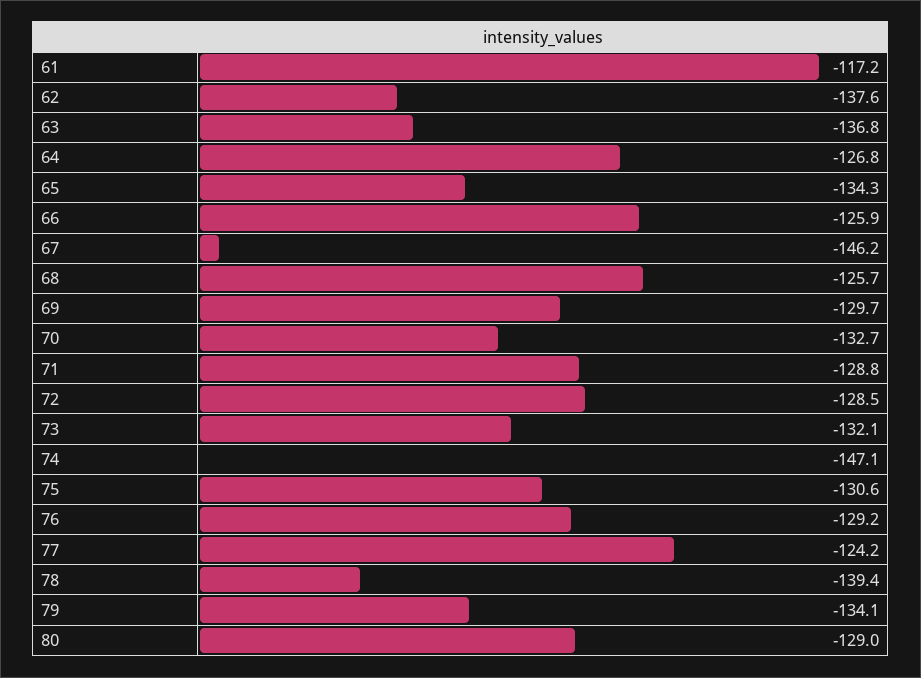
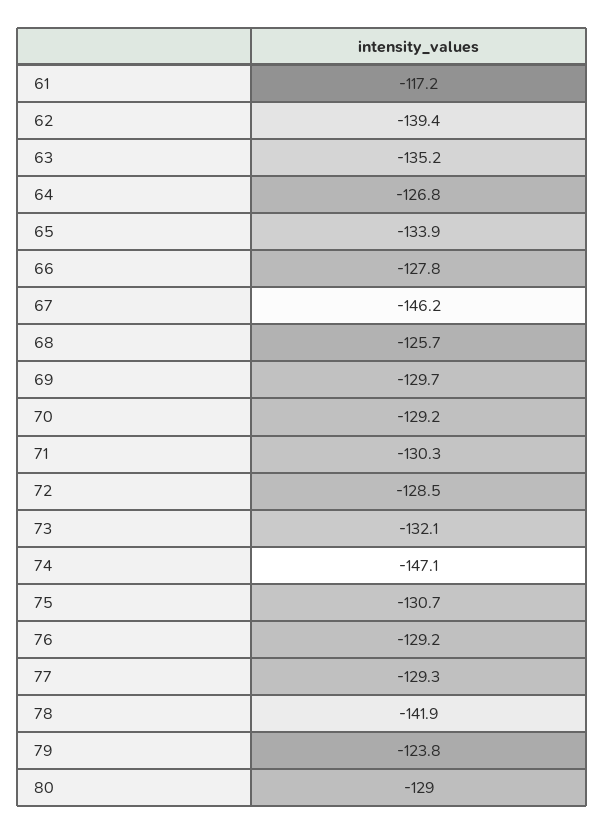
62: -137.6 -> -139.4
63: -136.8 -> -135.2
65: -134.3 -> -133.9
66: -125.9 -> -127.8
70: -132.7 -> -129.2
71: -128.8 -> -130.3
75: -130.6 -> -130.7
77: -124.2 -> -129.3
78: -139.4 -> -141.9
79: -134.1 -> -123.8

